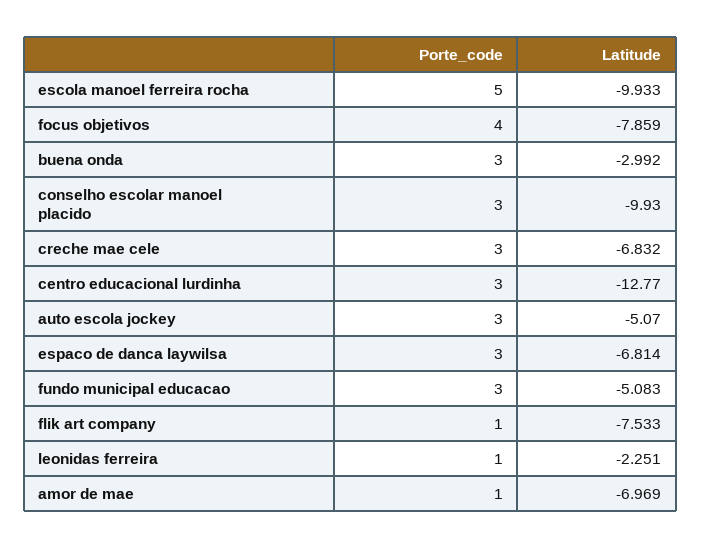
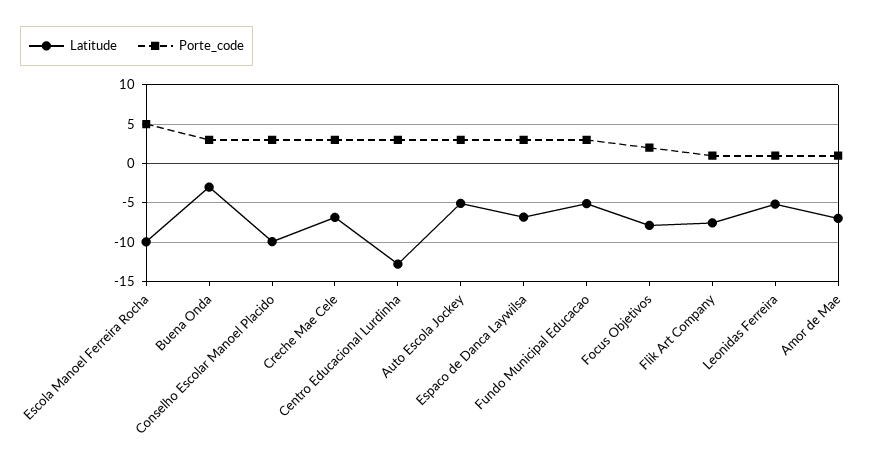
Porte_code, focus objetivos: 4 -> 2
Latitude, leonidas ferreira: -2.251 -> -5

